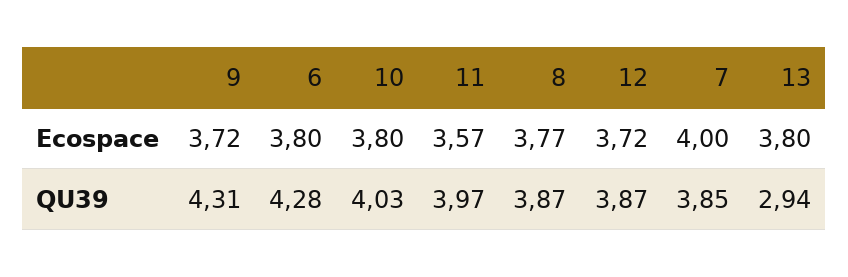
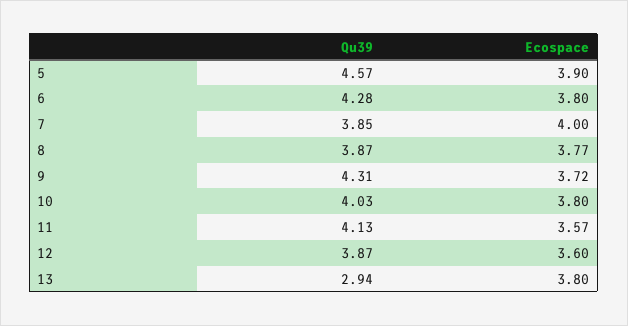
12, Ecospace: 3.72 -> 3.6
11, QU39: 3.97 -> 4.13
5, QU39: none -> 4.57
5, Ecospace: none -> 3.9

